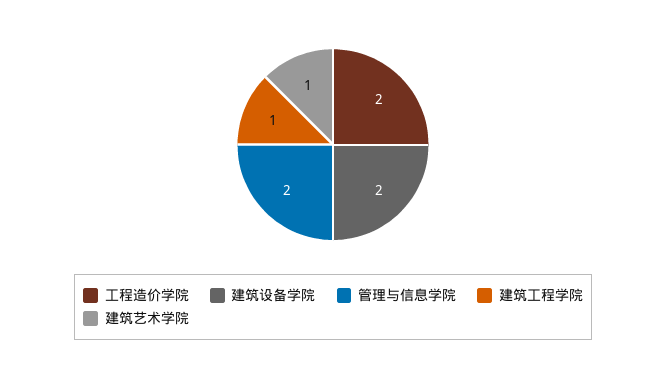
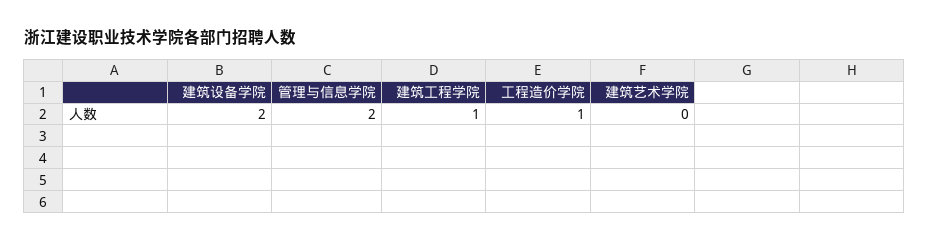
工程造价学院: 2 -> 1
建筑艺术学院: 1 -> 0

